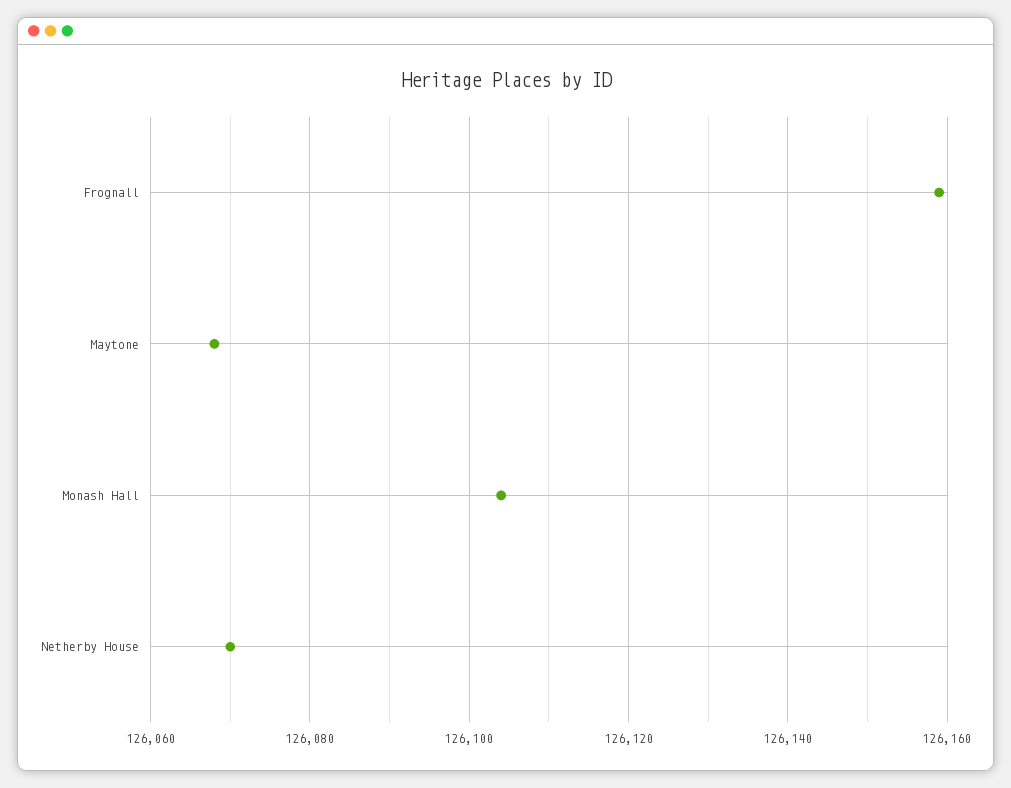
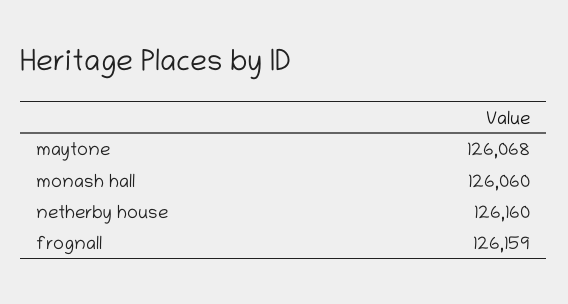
Monash Hall: 126105 -> 126060
Netherby House: 126070 -> 126160

